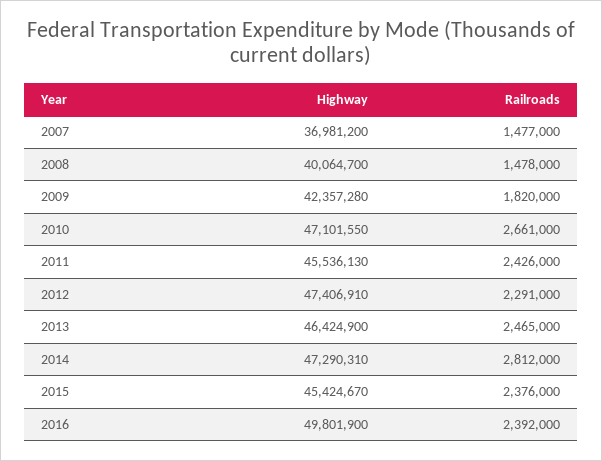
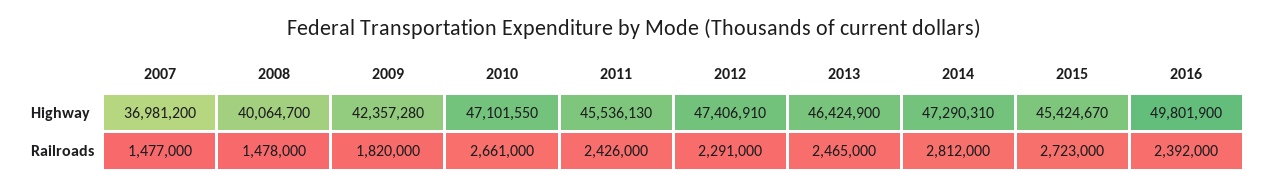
Railroads, 2015: 2376000 -> 2723000

